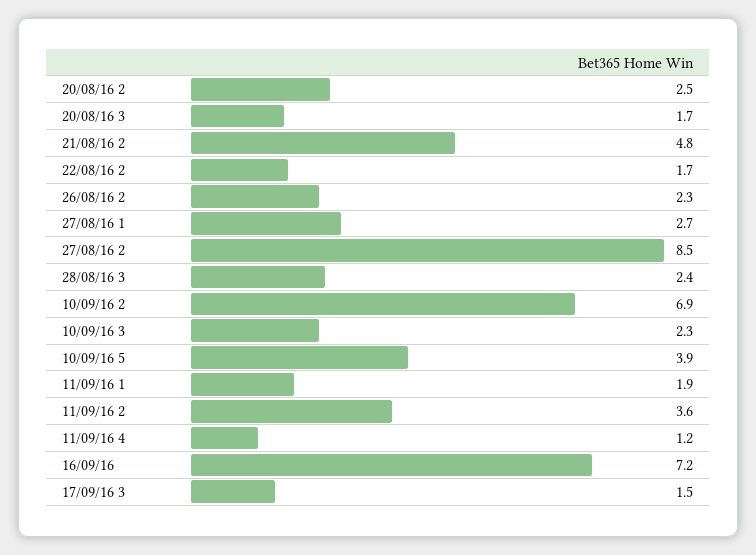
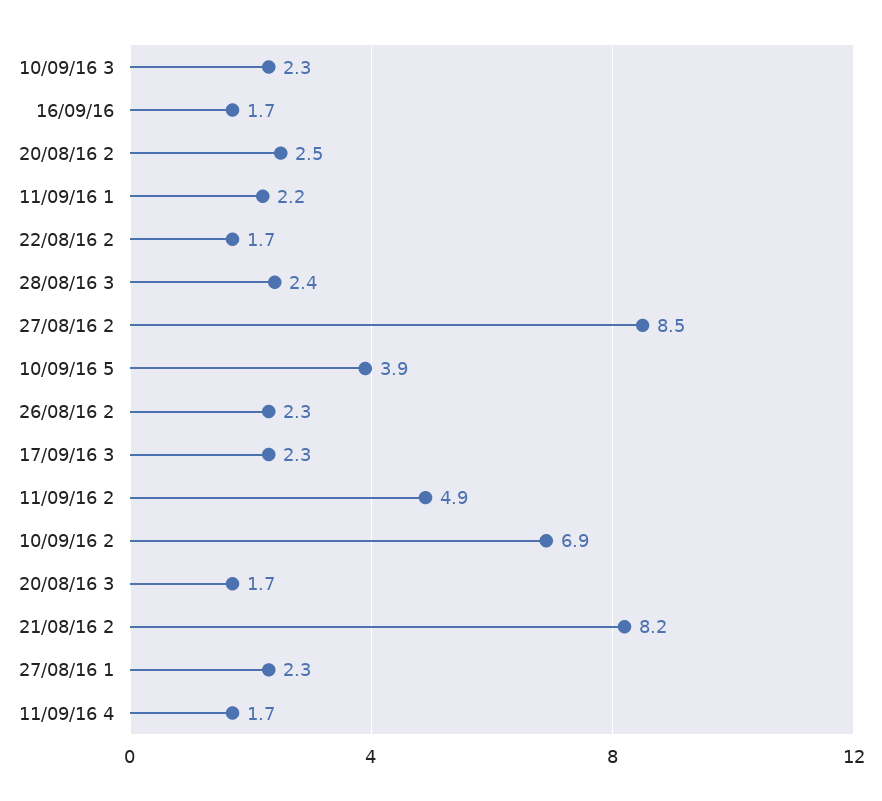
21/08/16 2: 4.8 -> 8.2
27/08/16 1: 2.7 -> 2.3
11/09/16 1: 1.9 -> 2.2
11/09/16 2: 3.6 -> 4.9
11/09/16 4: 1.2 -> 1.7
16/09/16: 7.2 -> 1.7
17/09/16 3: 1.5 -> 2.3

